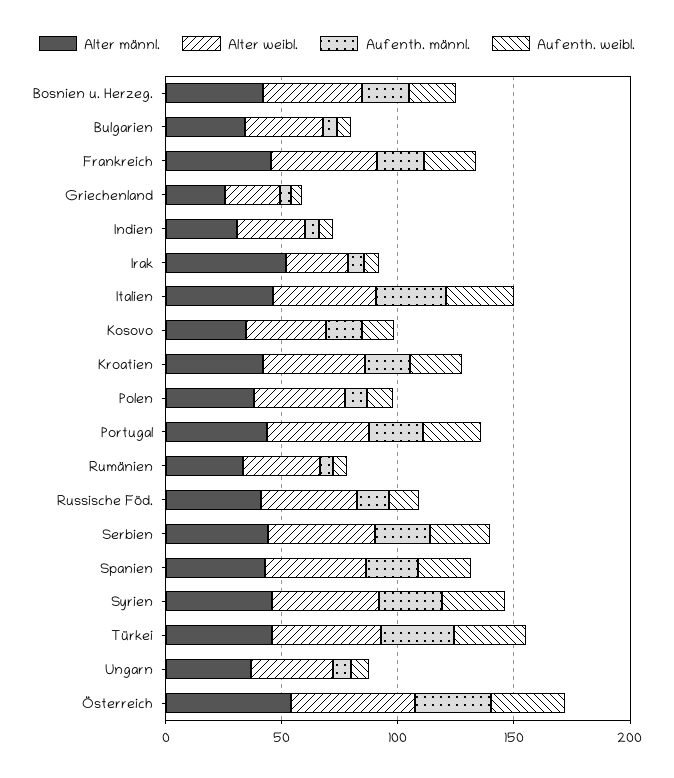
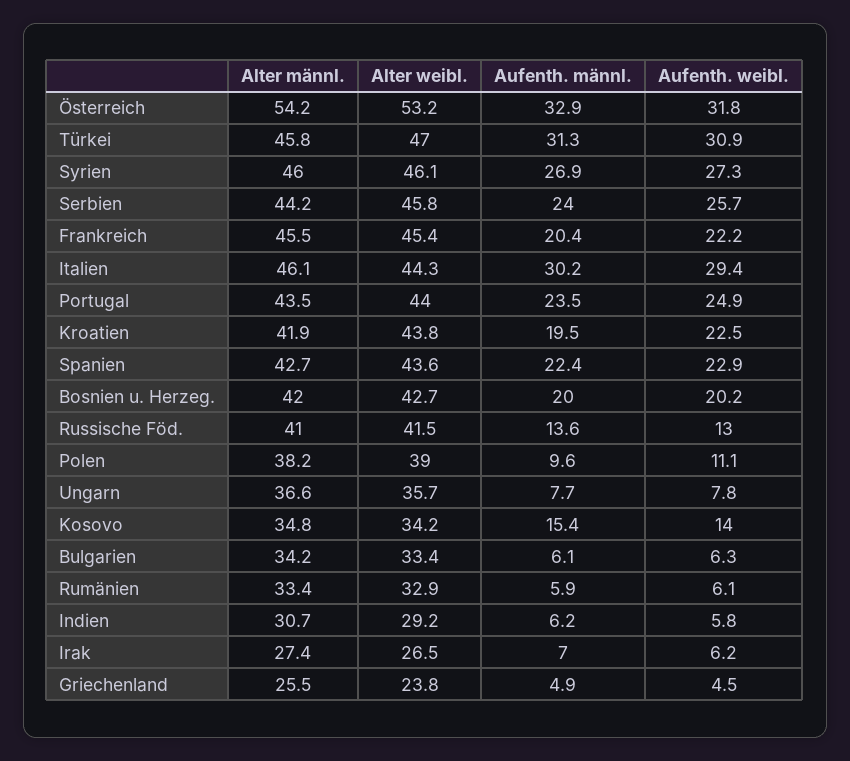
Alter männl., Irak: 50 -> 27.4

